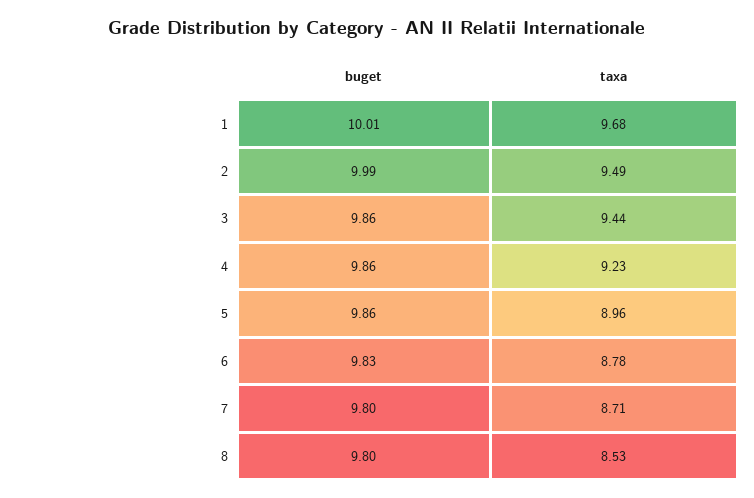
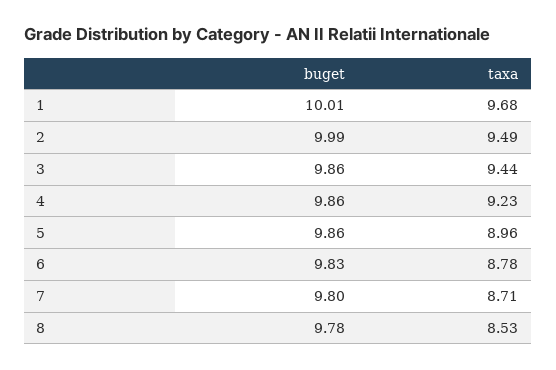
buget, 8: 9.8 -> 9.78

